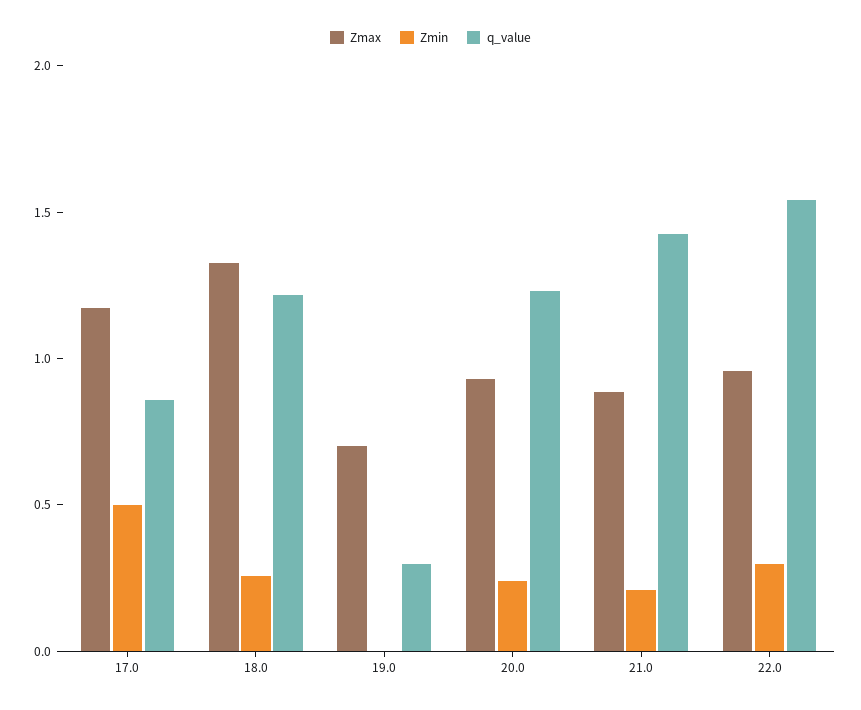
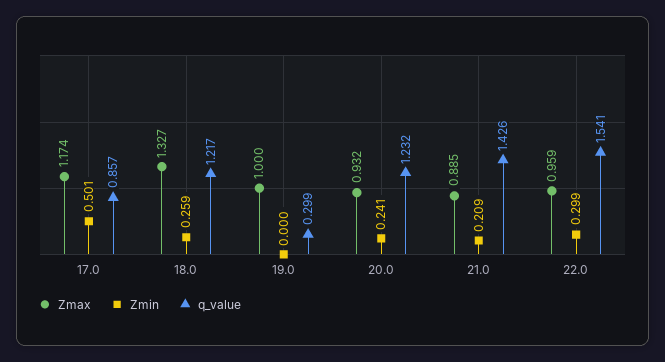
Zmax, 19.0: 0.7 -> 1

